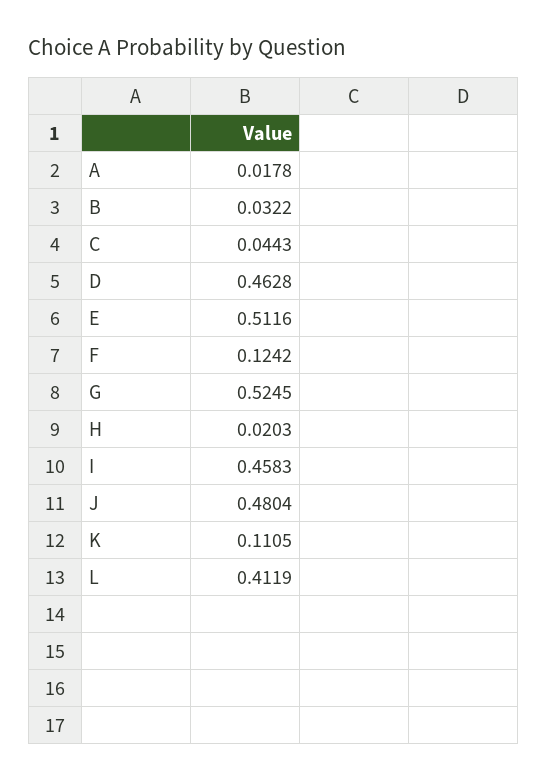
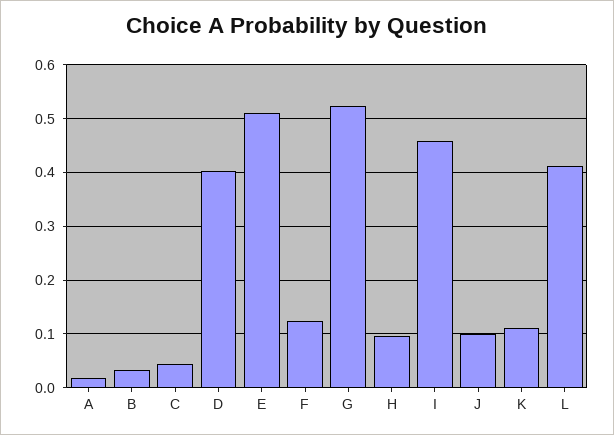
D: 0.4628 -> 0.4
H: 0.0203 -> 0.1
J: 0.4804 -> 0.1

